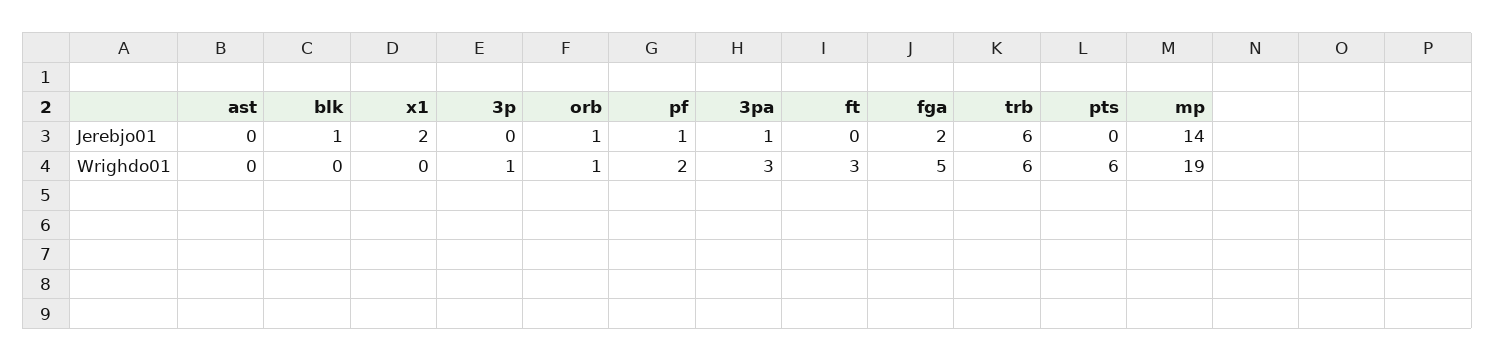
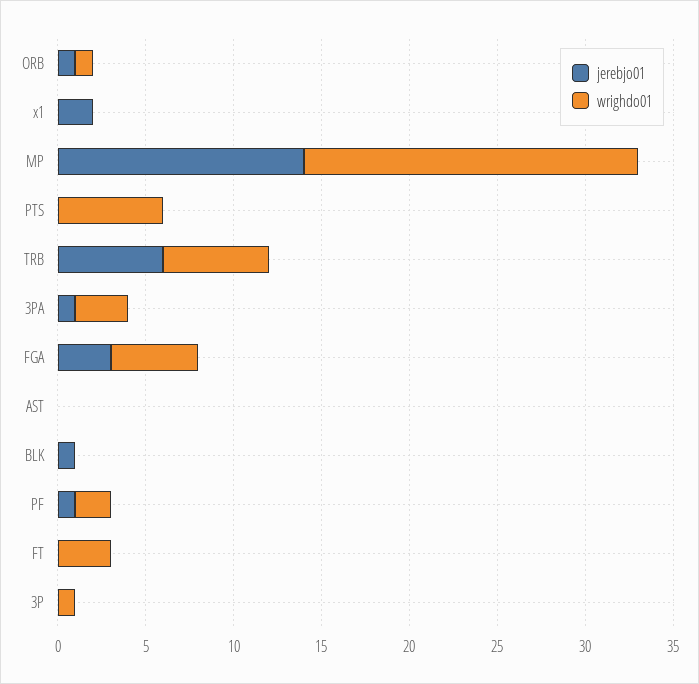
Jerebjo01, fga: 2 -> 3

